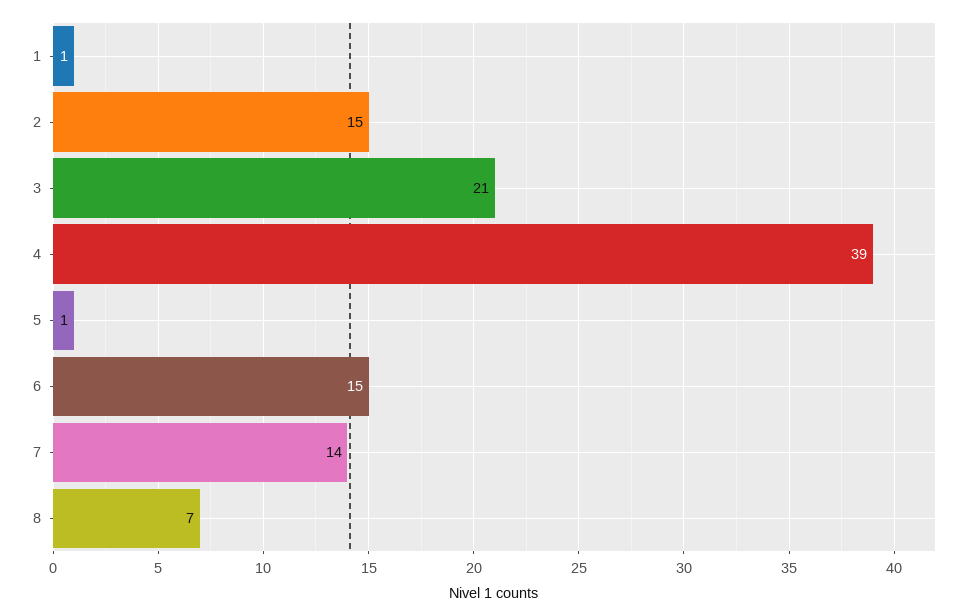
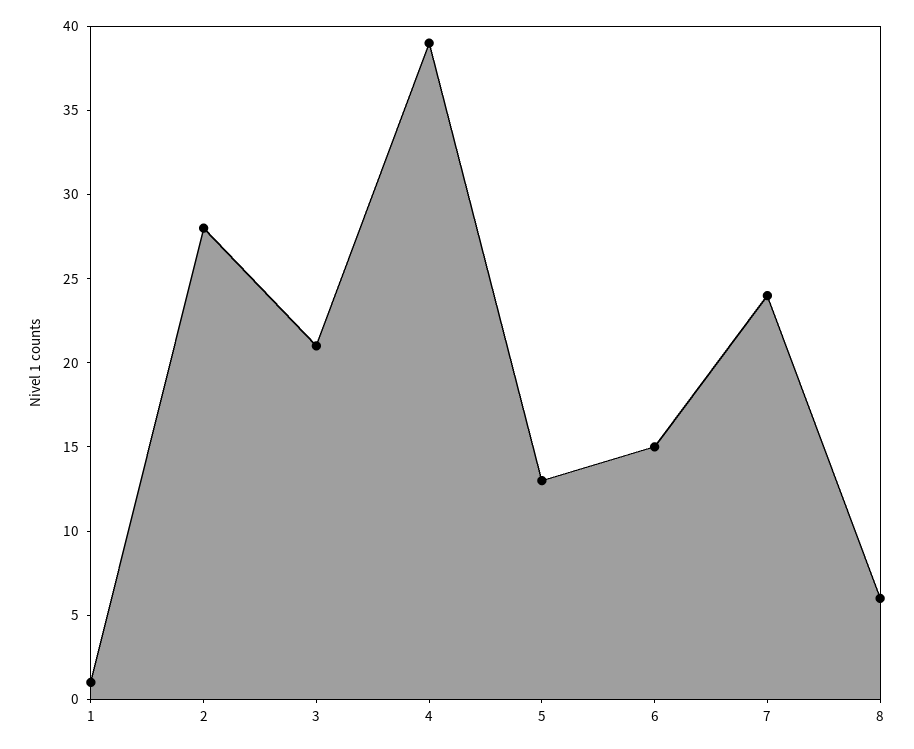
2: 15 -> 28
5: 1 -> 13
7: 14 -> 24
8: 7 -> 6

